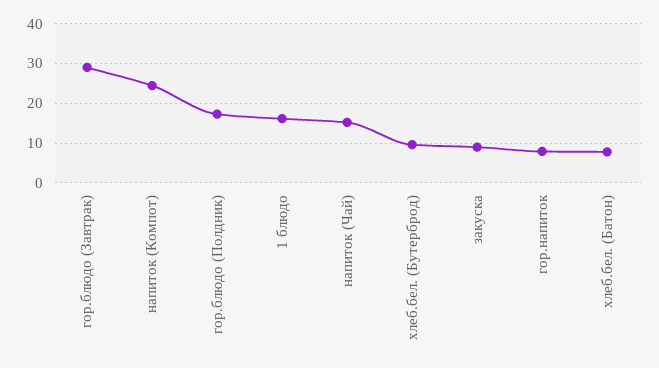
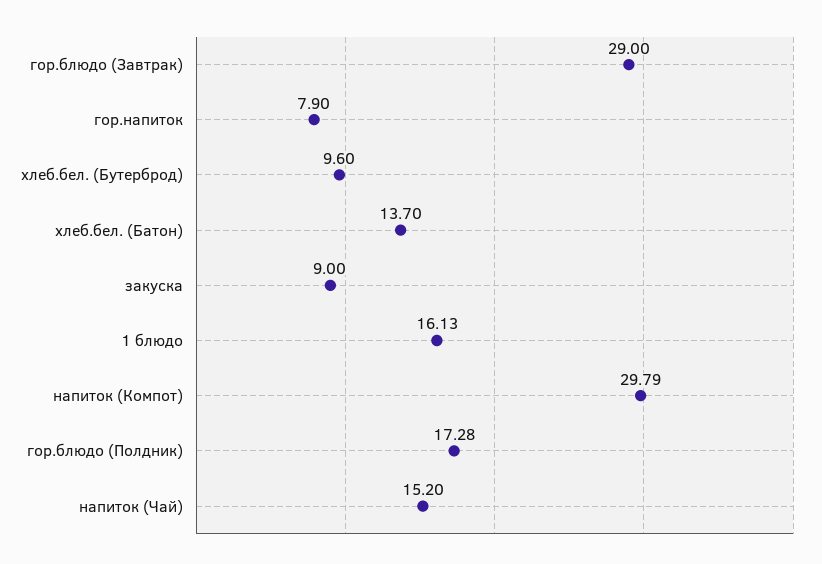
напиток (Компот): 24 -> 29.79
хлеб.бел. (Батон): 8 -> 13.7

